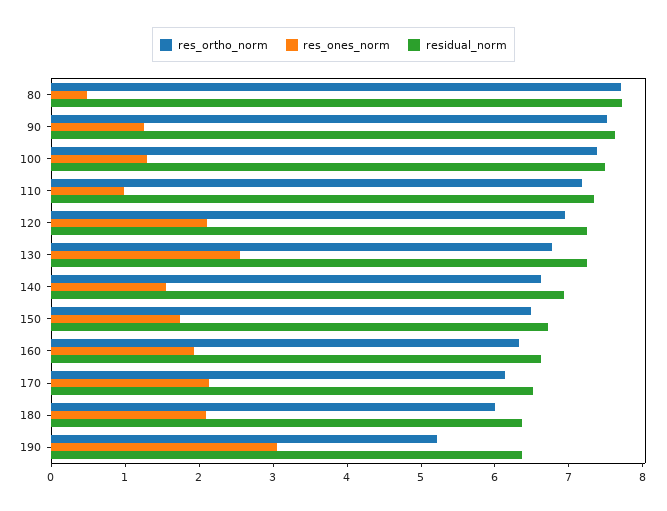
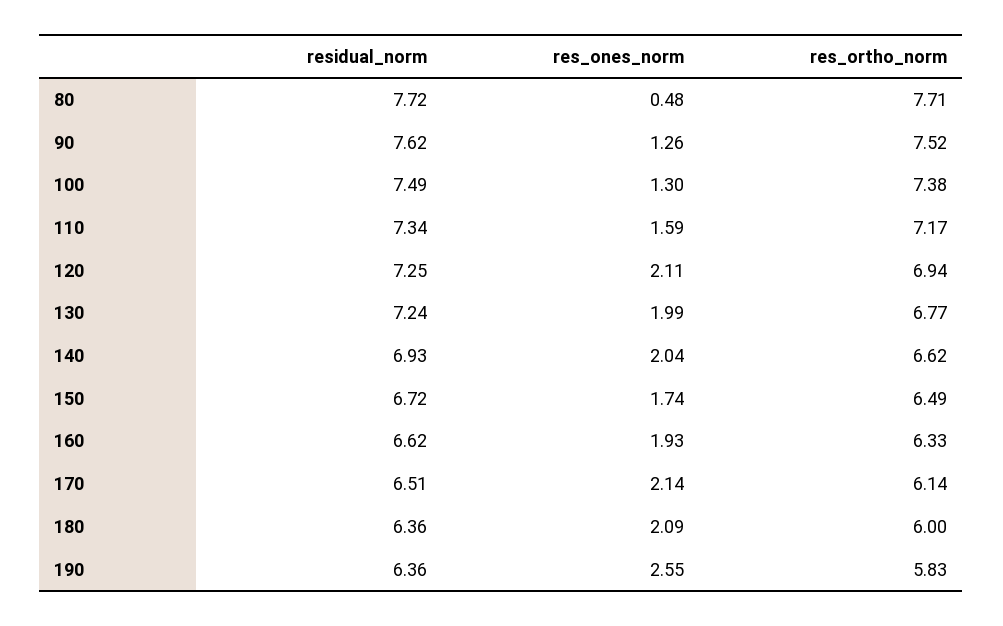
res_ones_norm, 110: 1 -> 1.59
res_ones_norm, 130: 2.6 -> 1.99
res_ones_norm, 140: 1.6 -> 2.04
res_ortho_norm, 190: 5.2 -> 5.83
res_ones_norm, 190: 3 -> 2.55

